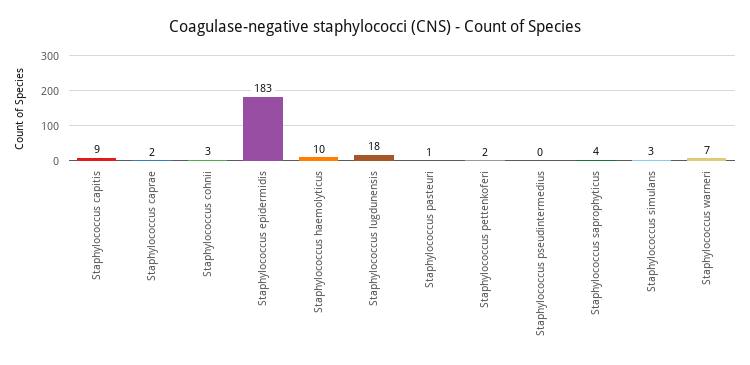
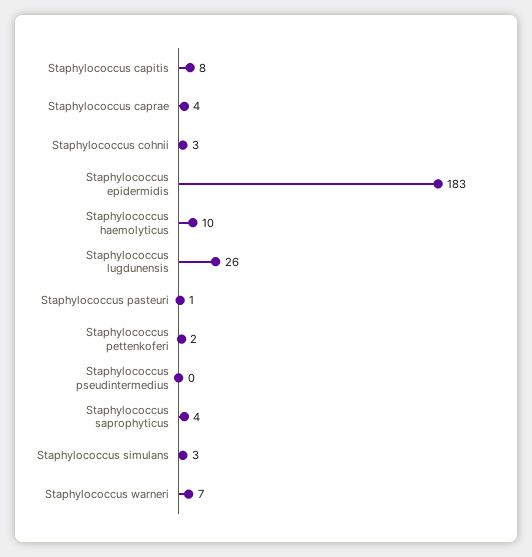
Staphylococcus capitis: 9 -> 8
Staphylococcus caprae: 2 -> 4
Staphylococcus lugdunensis: 18 -> 26

